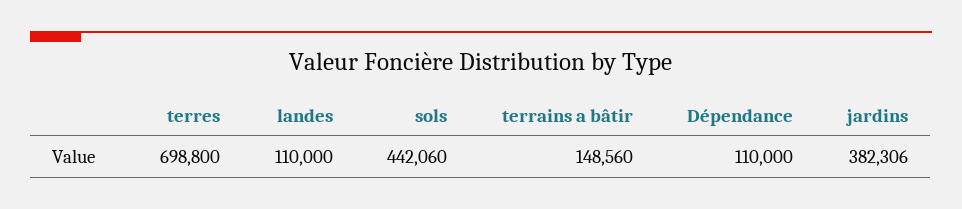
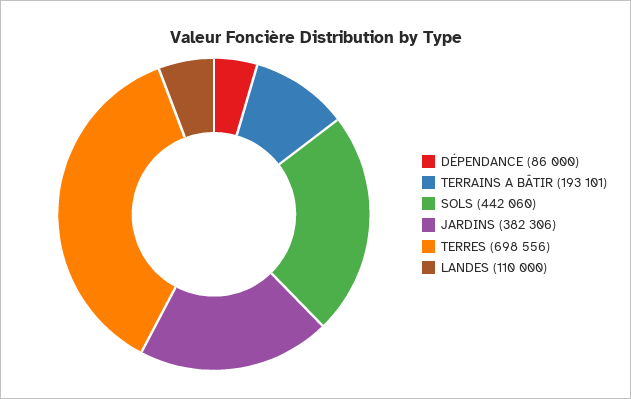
terres: 698800 -> 698556
terrains a bâtir: 148560 -> 193101
Dépendance: 110000 -> 86000

